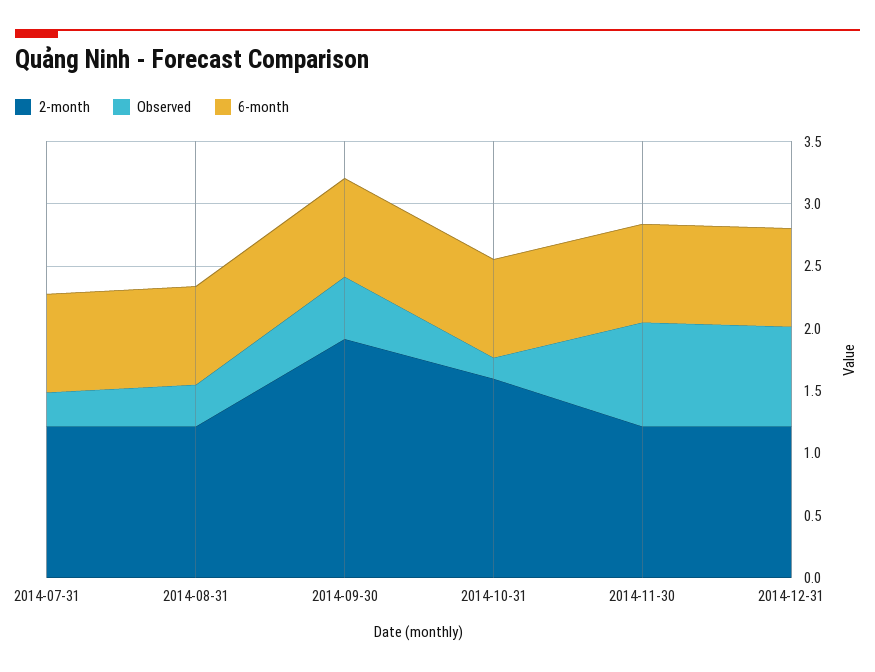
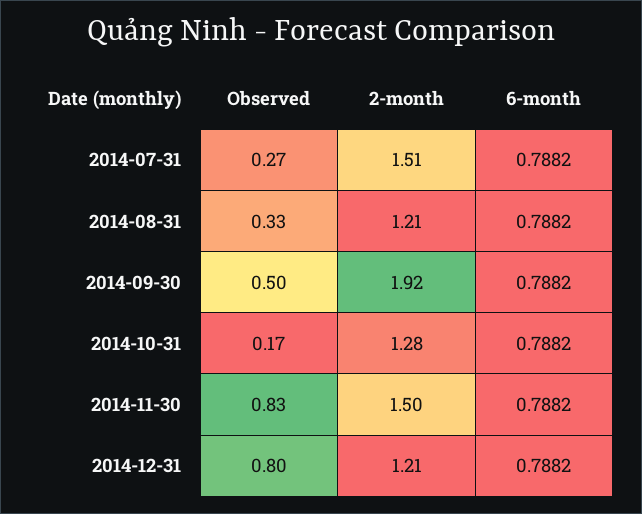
2-month, 2014-07-31: 1.2 -> 1.51
2-month, 2014-10-31: 1.6 -> 1.28
2-month, 2014-11-30: 1.2 -> 1.5

